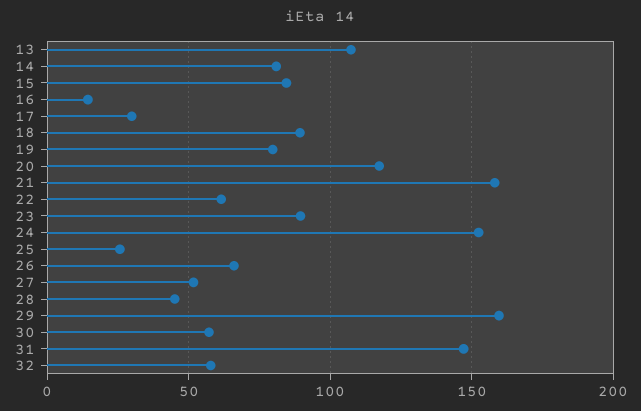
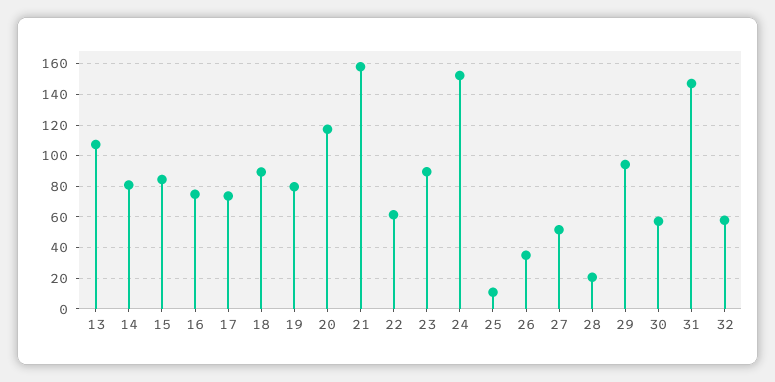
16: 15 -> 75
17: 30 -> 75
25: 25 -> 10
26: 65 -> 35
28: 45 -> 20
29: 160 -> 95

